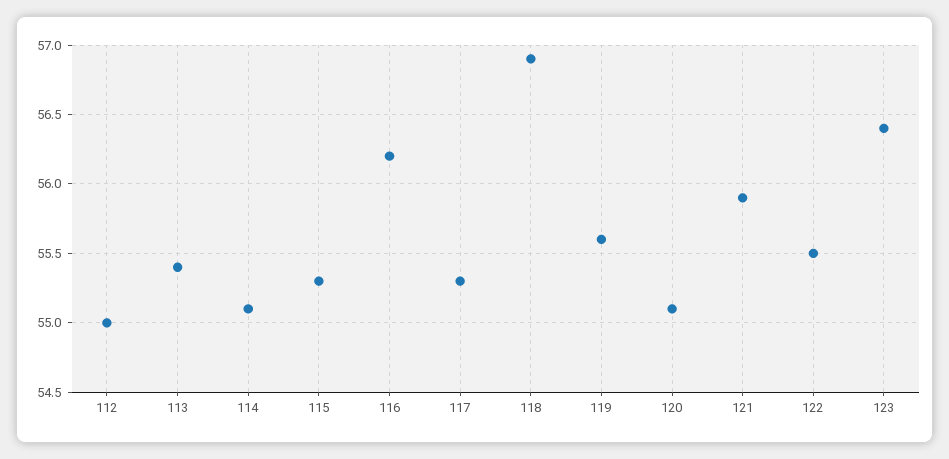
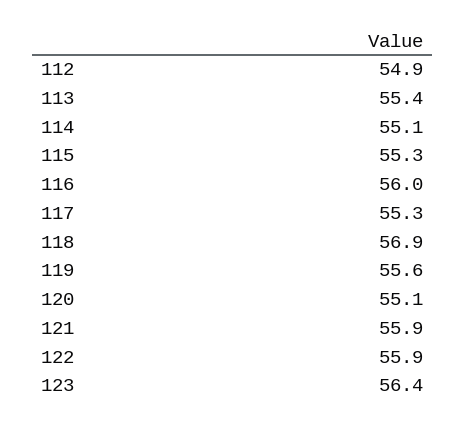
112: 55 -> 54.9
116: 56.2 -> 56
122: 55.5 -> 55.9

